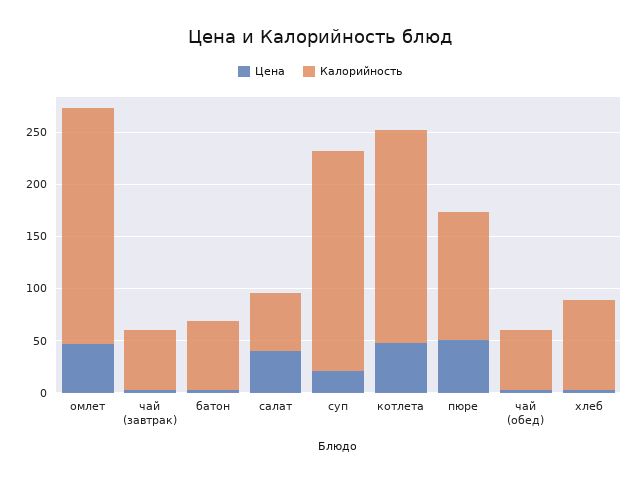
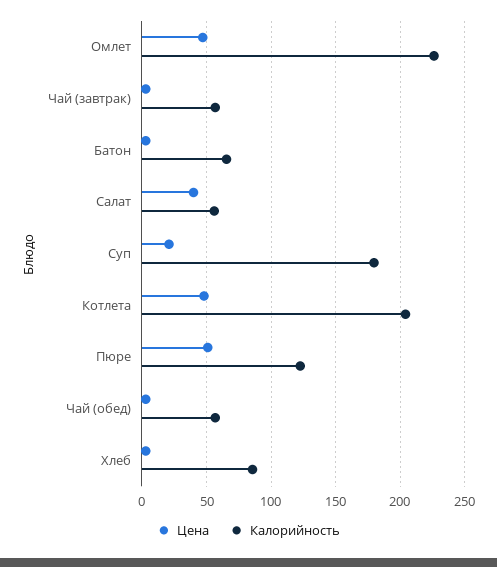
Калорийность, суп: 210 -> 180

